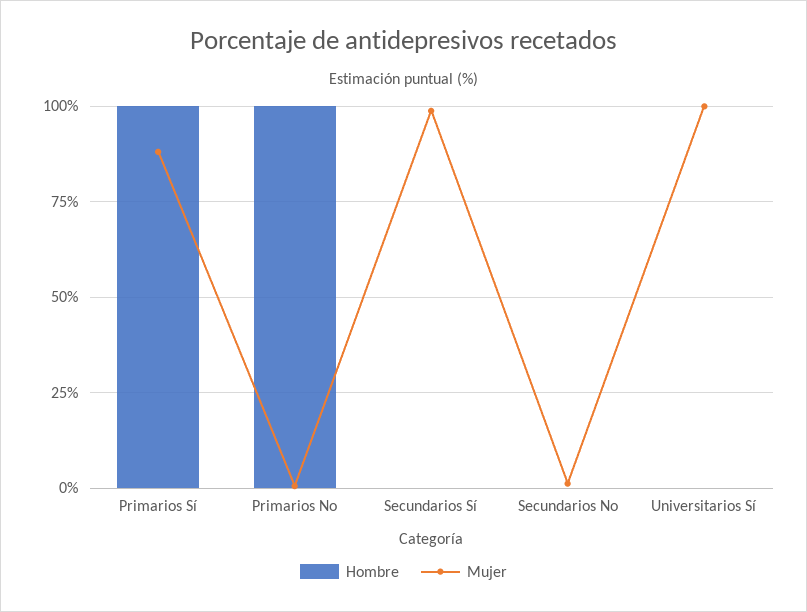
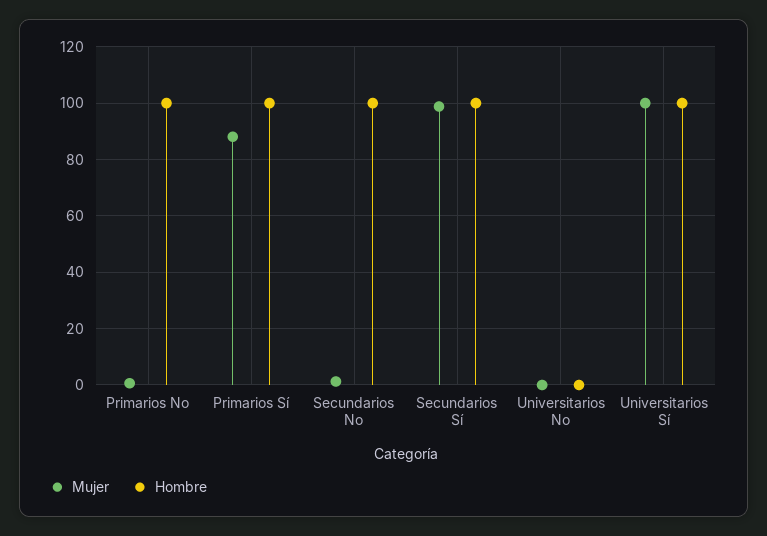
Hombre, Secundarios Sí: 0 -> 100
Hombre, Secundarios No: 0 -> 100
Hombre, Universitarios Sí: 0 -> 100
Mujer, Universitarios No: none -> 0
Hombre, Universitarios No: none -> 0

